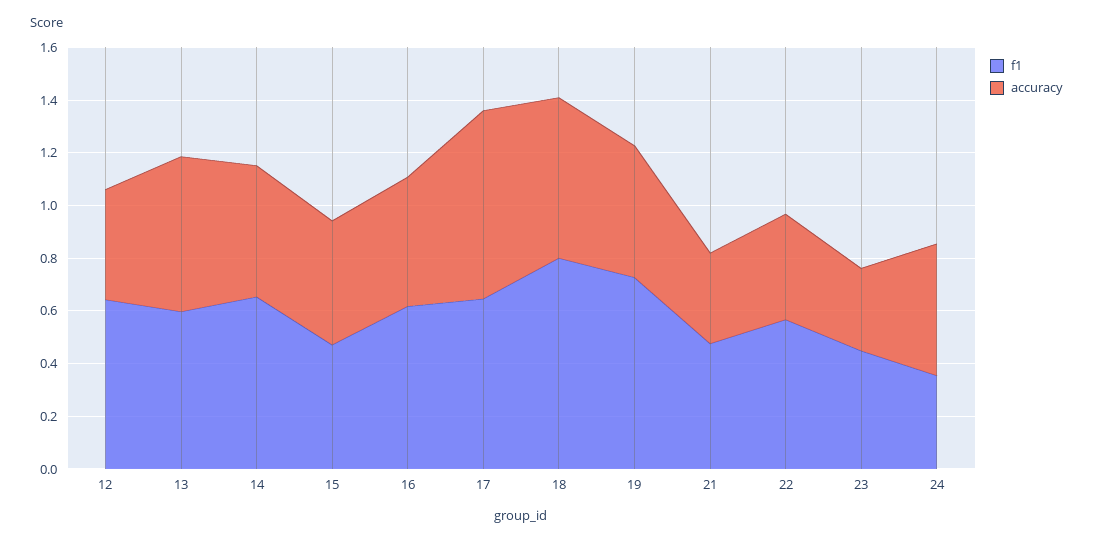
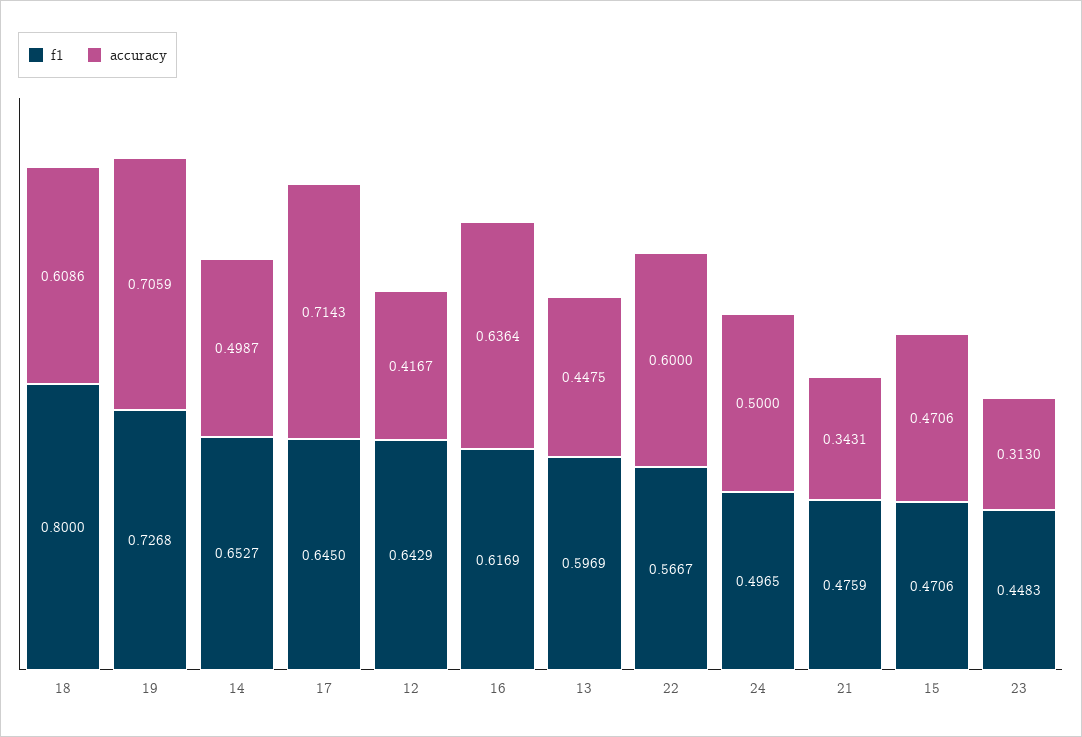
accuracy, 13: 0.6 -> 0.4475
accuracy, 16: 0.5 -> 0.6364
accuracy, 19: 0.5 -> 0.7059
accuracy, 22: 0.4 -> 0.6
f1, 24: 0.35 -> 0.4965

